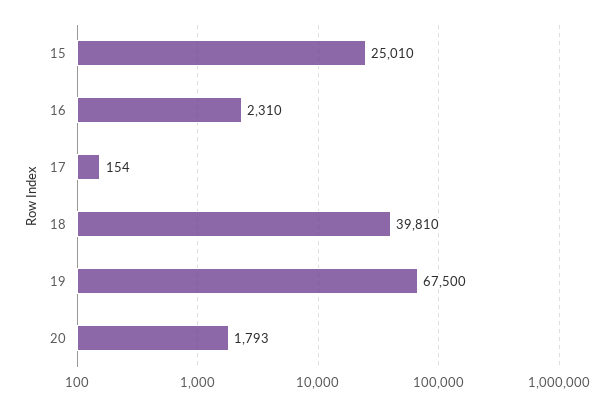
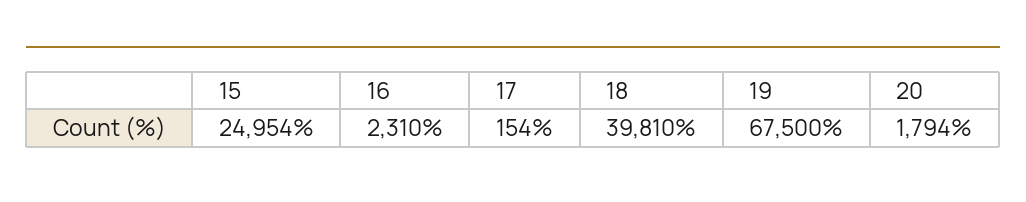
15: 25010 -> 24954
20: 1793 -> 1794

